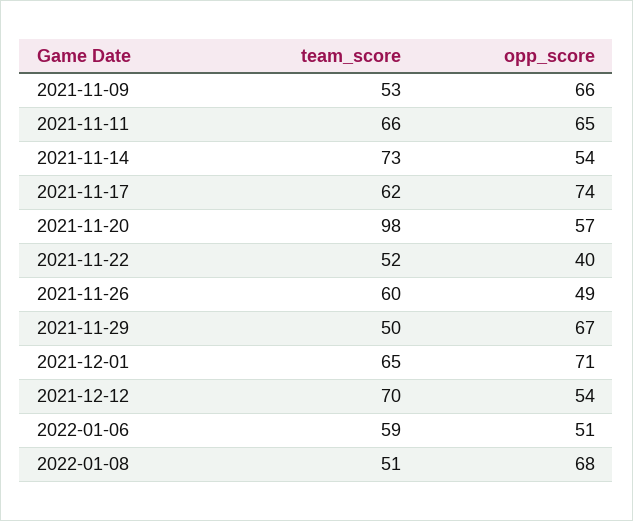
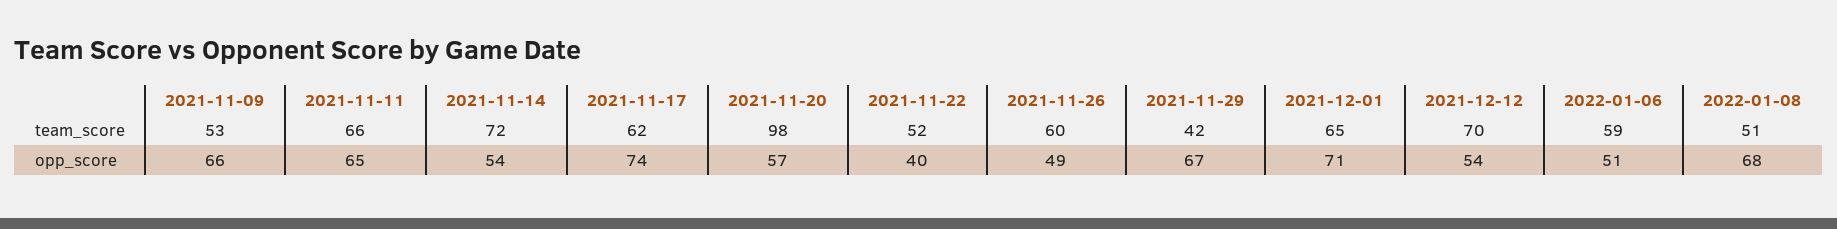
team_score, 2021-11-14: 73 -> 72
team_score, 2021-11-29: 50 -> 42

